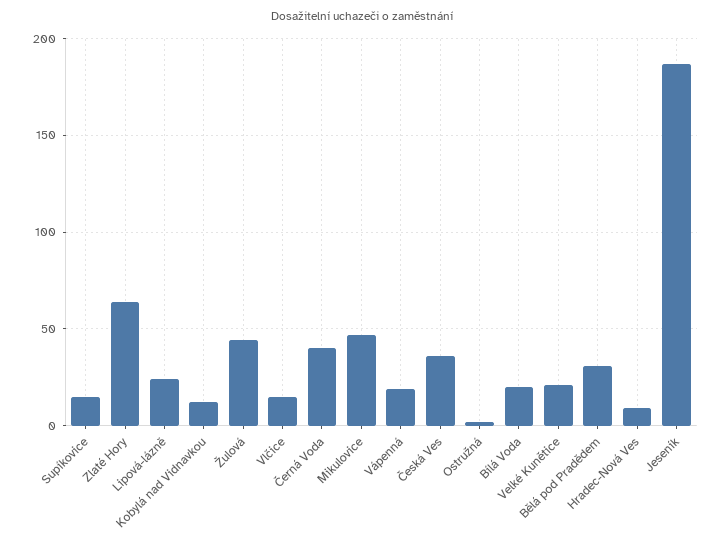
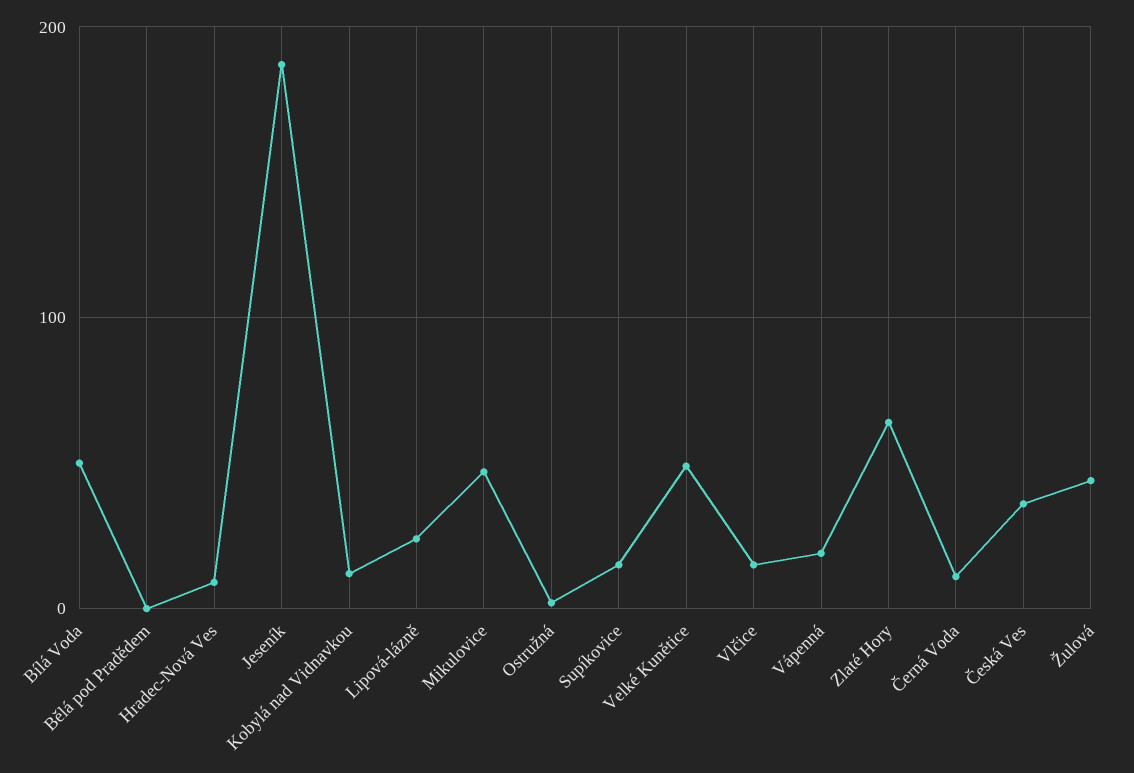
Černá Voda: 40 -> 10
Bílá Voda: 20 -> 50
Velké Kunětice: 20 -> 50
Bělá pod Pradědem: 30 -> 0

